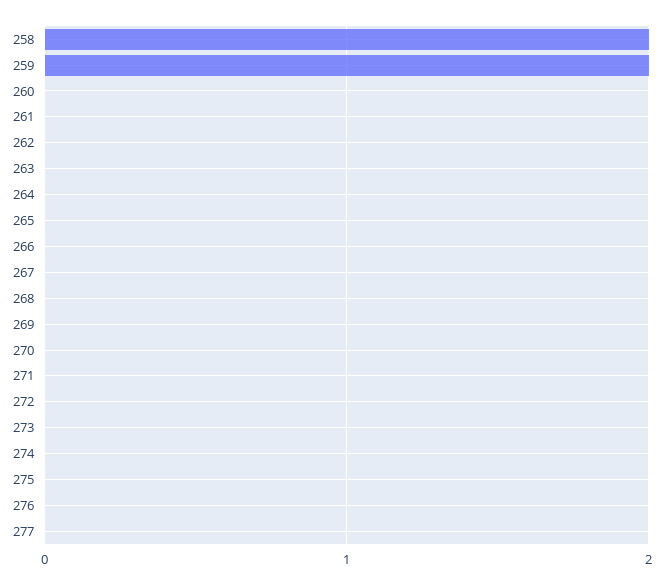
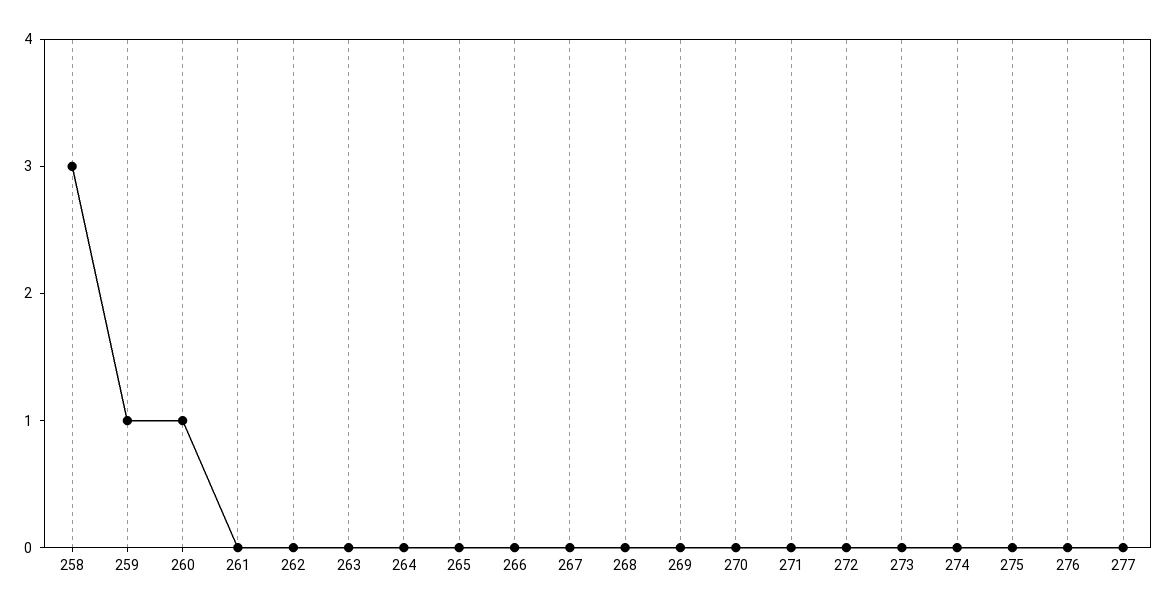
258: 2 -> 3
259: 2 -> 1
260: 0 -> 1

